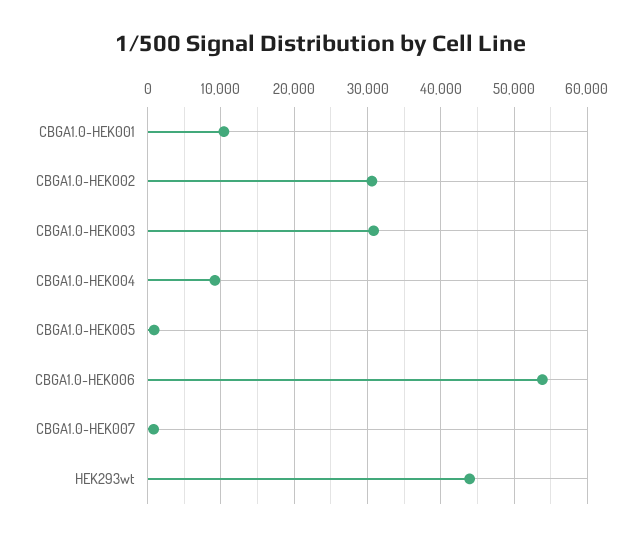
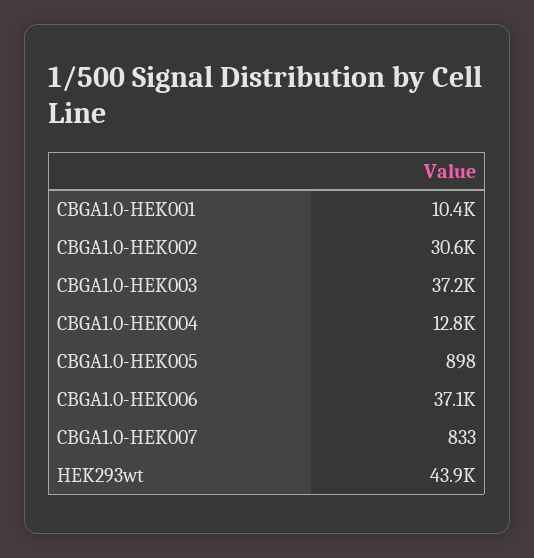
CBGA1.0-HEK003: 31000 -> 37200
CBGA1.0-HEK004: 9000 -> 12800
CBGA1.0-HEK006: 54000 -> 37100

